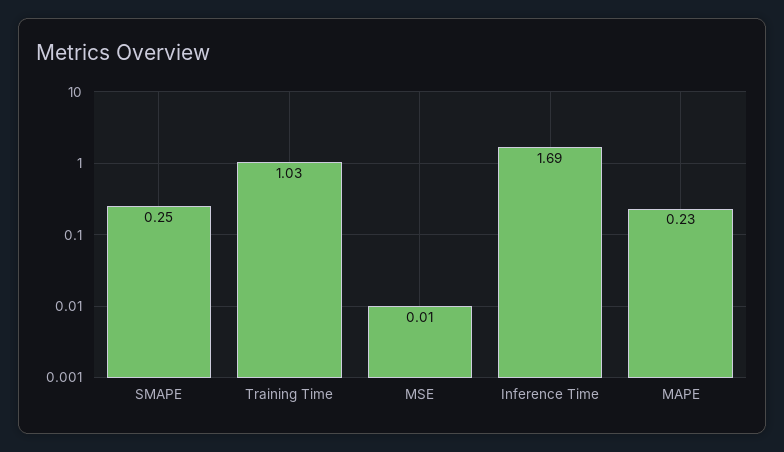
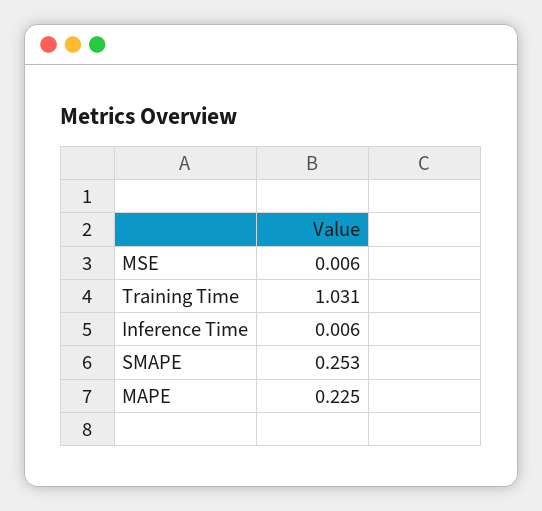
Inference Time: 1.69 -> 0.006

